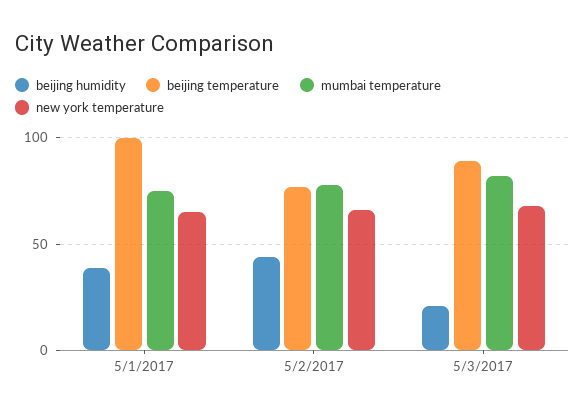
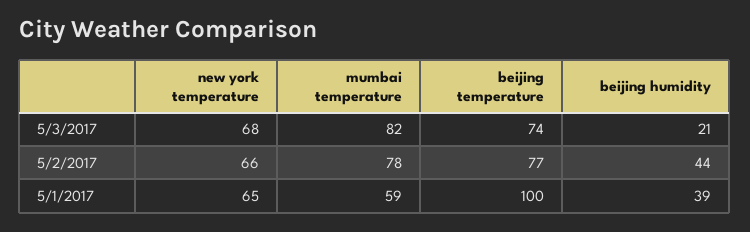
mumbai temperature, 5/1/2017: 75 -> 59
beijing temperature, 5/3/2017: 90 -> 74

